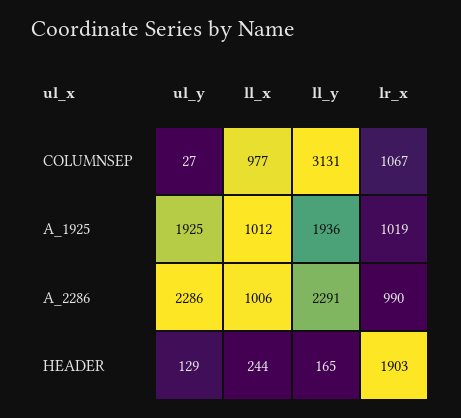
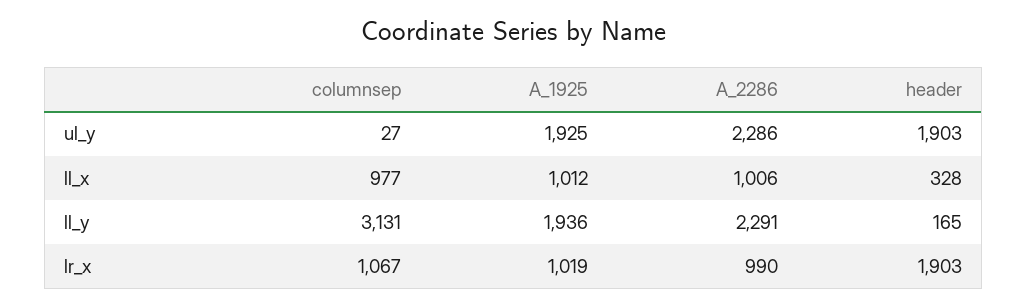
ul_y, HEADER: 129 -> 1903
ll_x, HEADER: 244 -> 328

